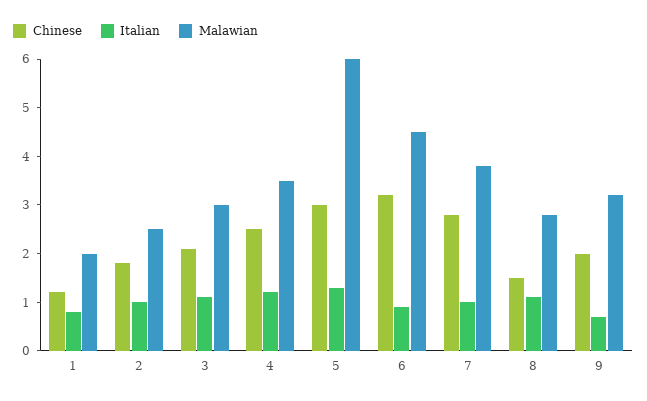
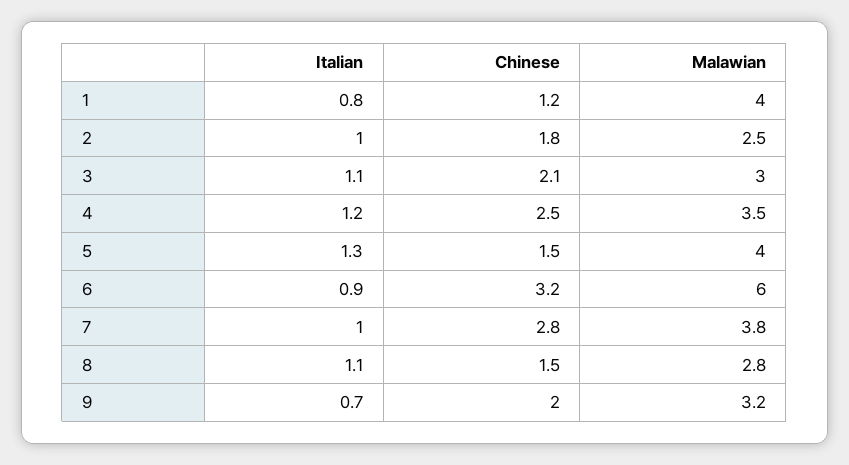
Malawian, 1: 2 -> 4
Chinese, 5: 3 -> 1.5
Malawian, 5: 6 -> 4
Malawian, 6: 4.5 -> 6

